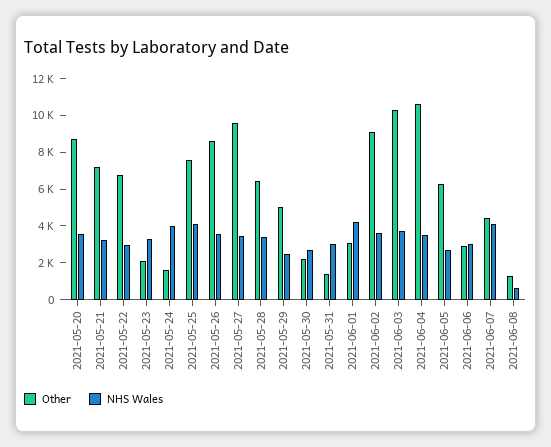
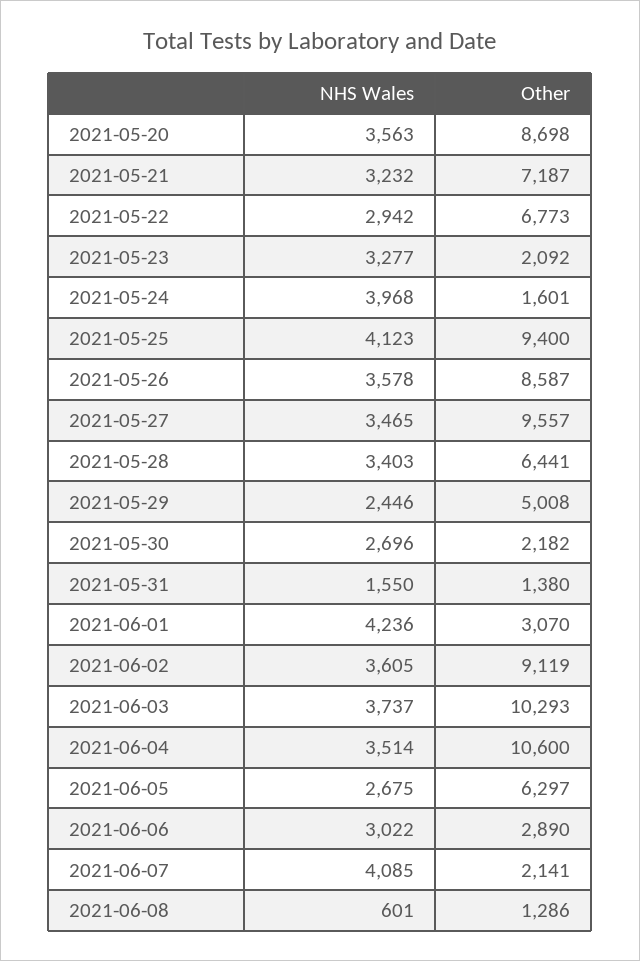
Other, 2021-05-25: 7500 -> 9400
NHS Wales, 2021-05-31: 3000 -> 1550
Other, 2021-06-07: 4500 -> 2141

